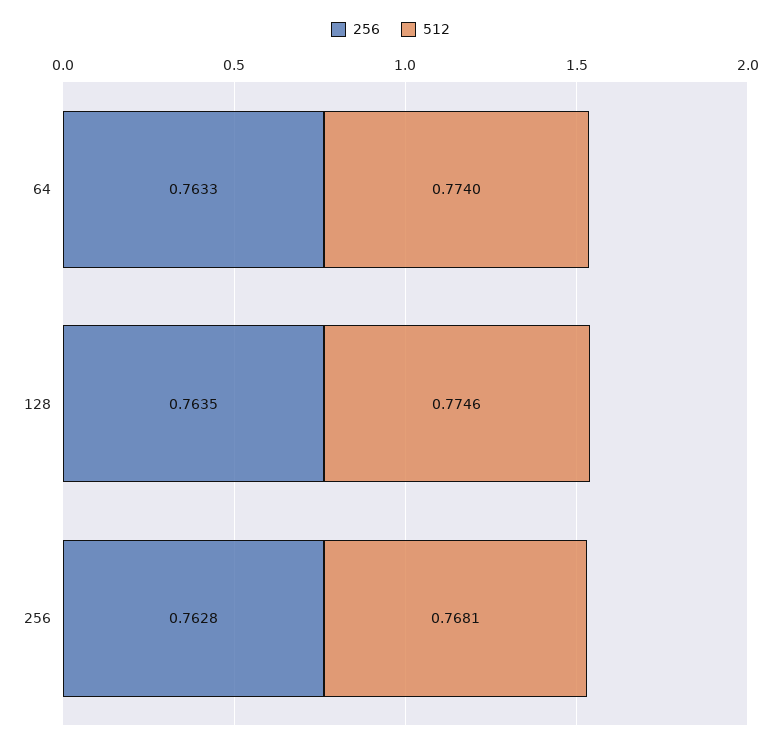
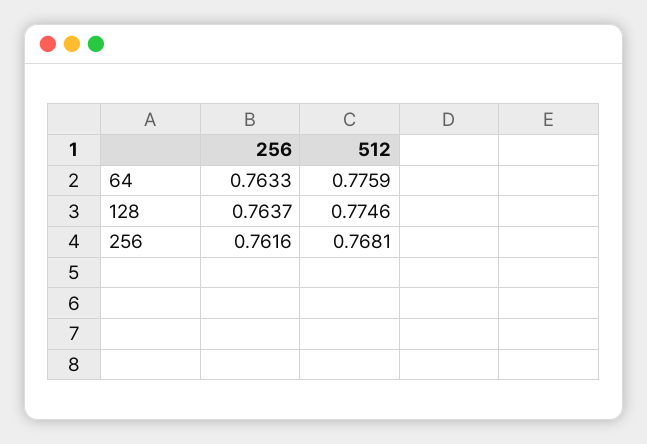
512, 64: 0.774 -> 0.7759
256, 128: 0.7635 -> 0.7637
256, 256: 0.7628 -> 0.7616

